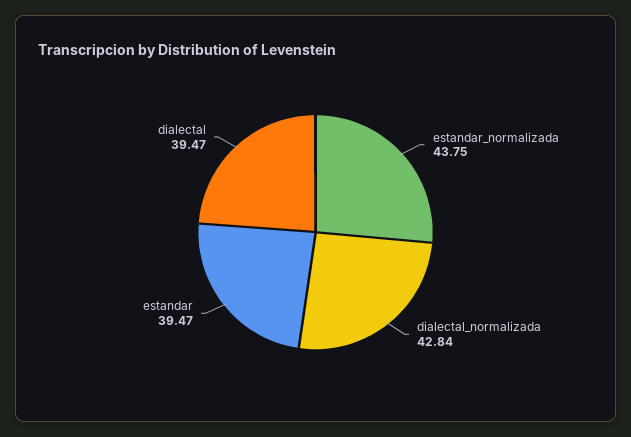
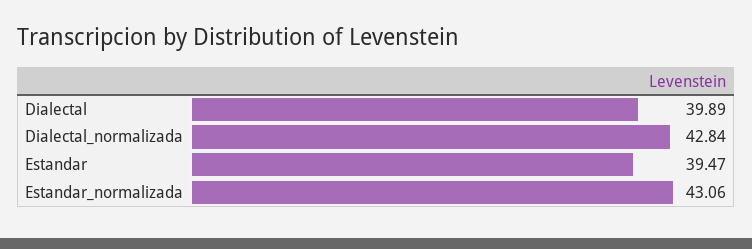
estandar_normalizada: 43.75 -> 43.06
dialectal: 39.47 -> 39.89

